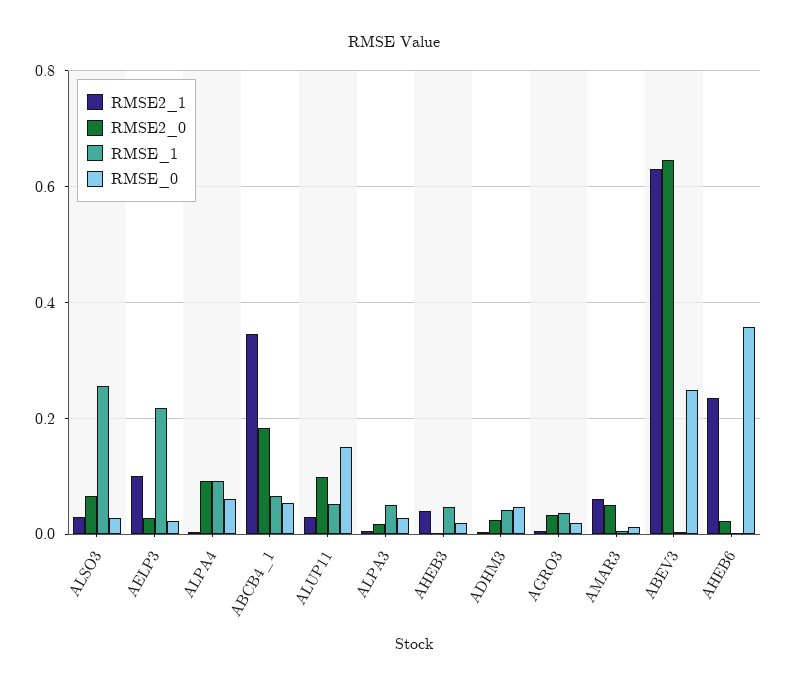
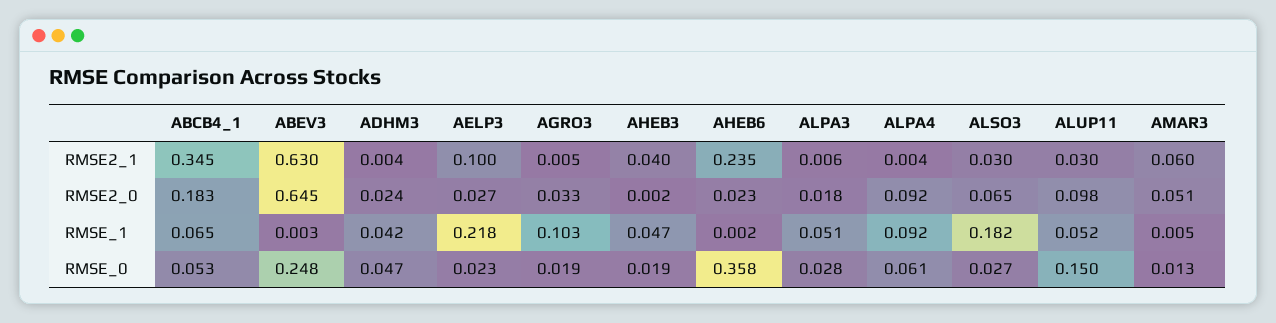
RMSE_1, ALSO3: 0.26 -> 0.182
RMSE_1, AGRO3: 0.04 -> 0.103

